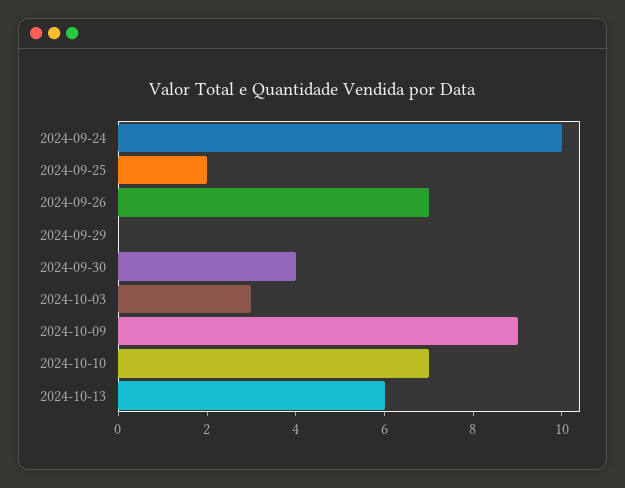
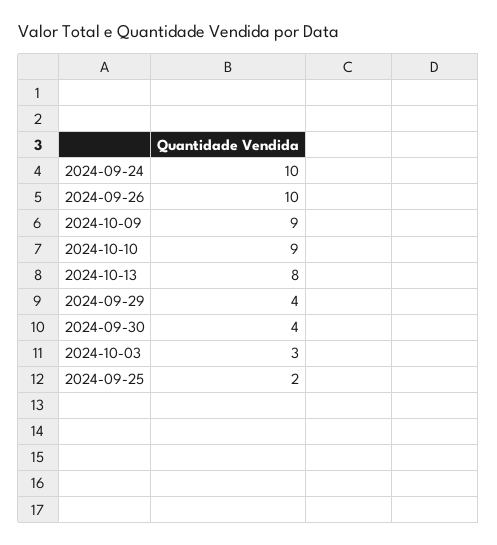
2024-09-26: 7 -> 10
2024-09-29: 0 -> 4
2024-10-10: 7 -> 9
2024-10-13: 6 -> 8

